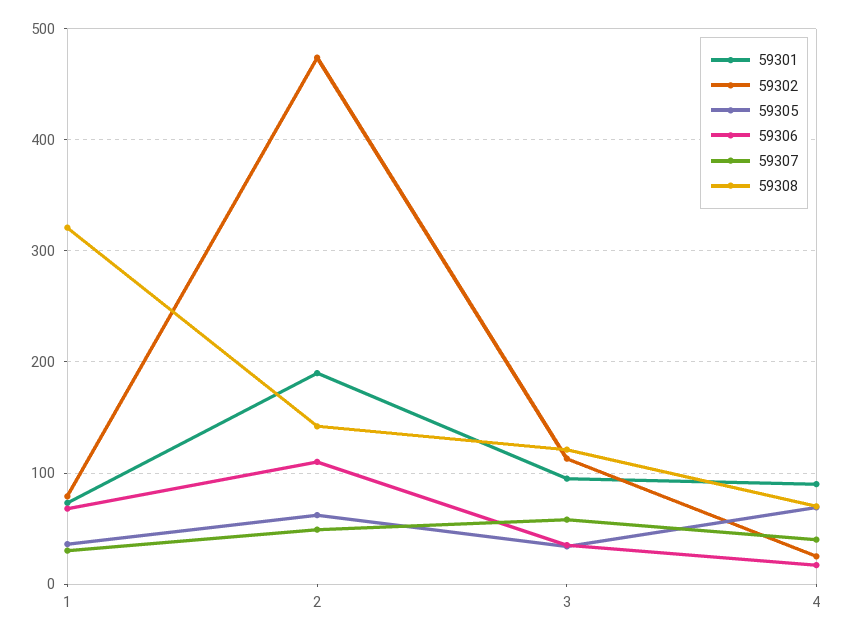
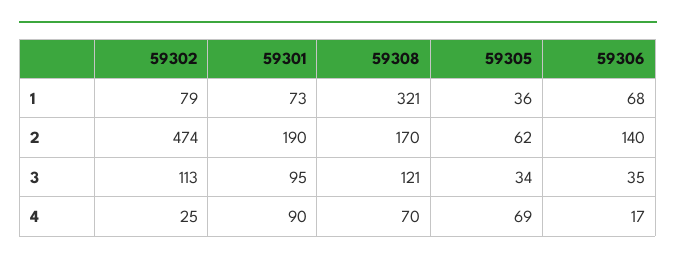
59307, 1: 30 -> none
59306, 2: 110 -> 140
59307, 2: 50 -> none
59308, 2: 140 -> 170
59307, 3: 60 -> none
59307, 4: 40 -> none

